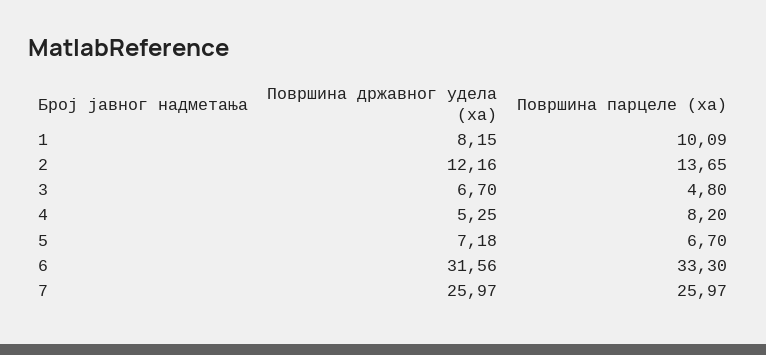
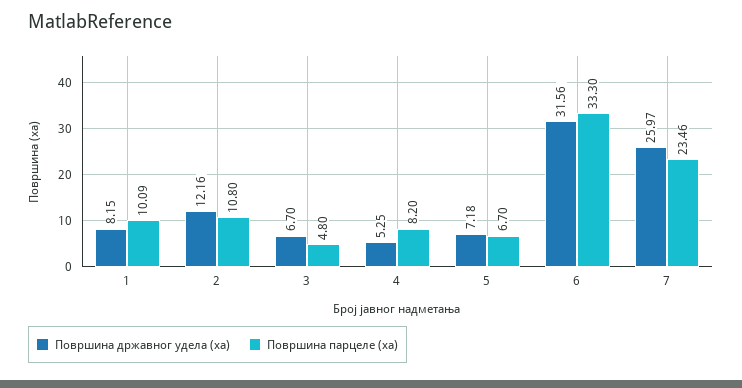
Површина парцеле (ха), 2: 13.65 -> 10.8
Површина парцеле (ха), 7: 25.97 -> 23.46

